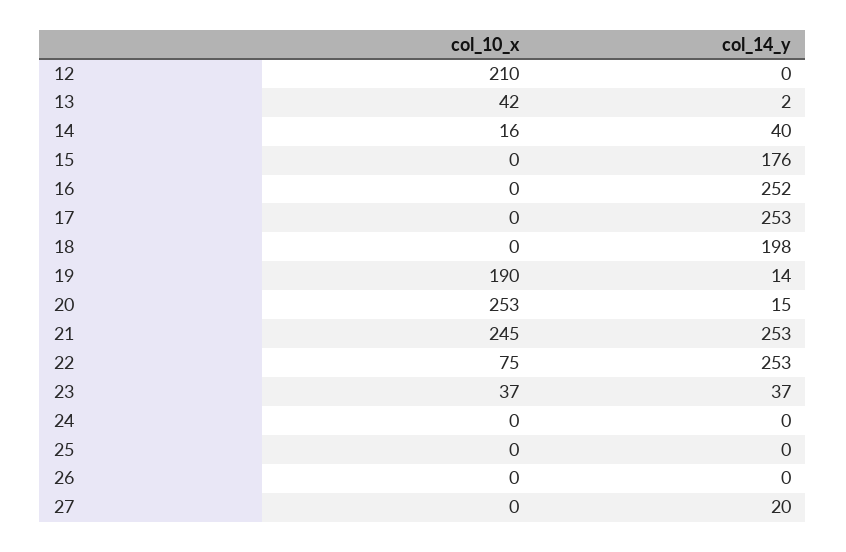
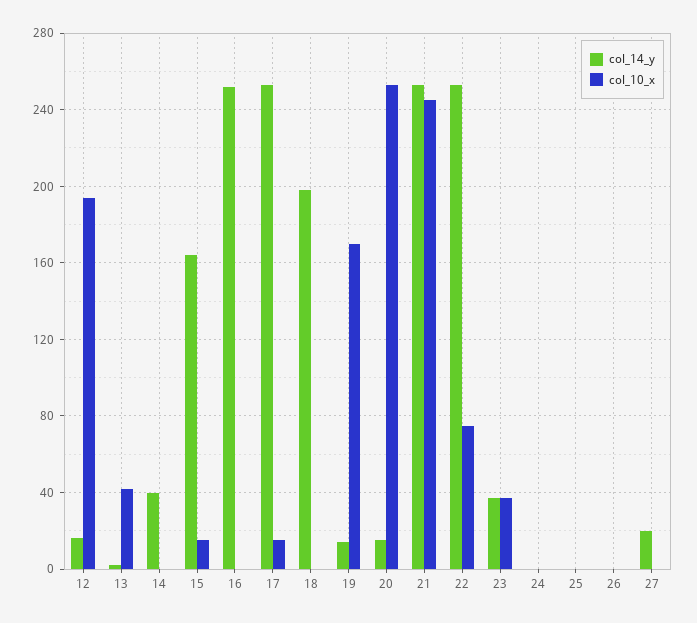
col_10_x, 12: 210 -> 195
col_14_y, 12: 0 -> 15
col_10_x, 14: 16 -> 0
col_10_x, 15: 0 -> 15
col_14_y, 15: 176 -> 165
col_10_x, 17: 0 -> 15
col_10_x, 19: 190 -> 170

